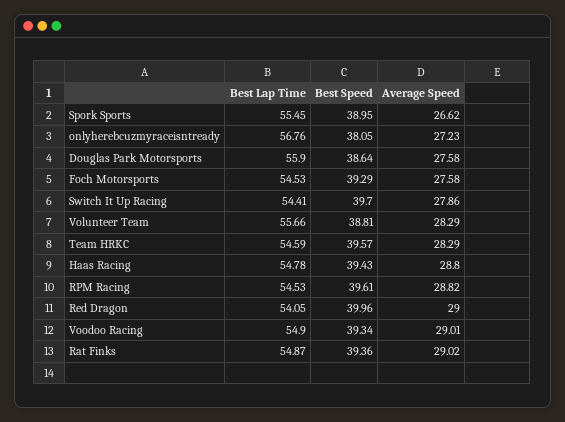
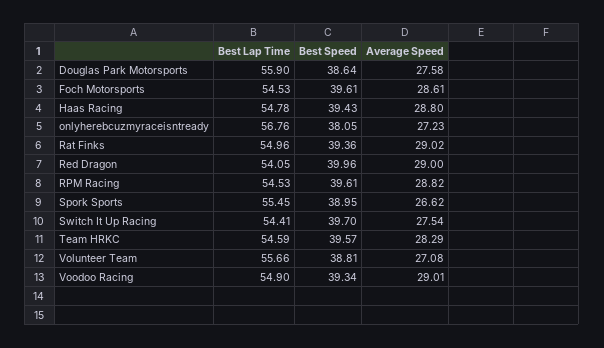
Best Speed, Foch Motorsports: 39.29 -> 39.61
Average Speed, Foch Motorsports: 27.58 -> 28.61
Average Speed, Switch It Up Racing: 27.86 -> 27.54
Average Speed, Volunteer Team: 28.29 -> 27.08
Best Lap Time, Rat Finks: 54.87 -> 54.96

